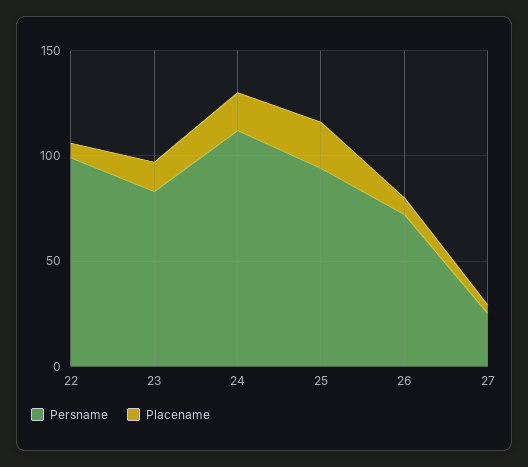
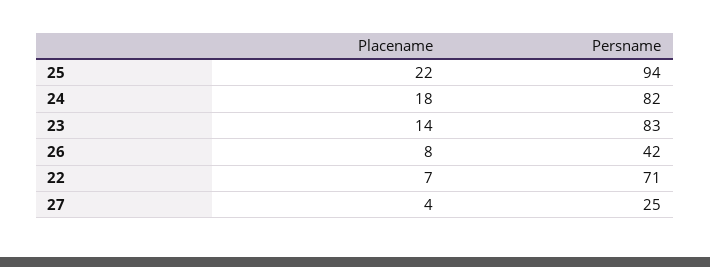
Persname, 22: 100 -> 71
Persname, 24: 110 -> 82
Persname, 26: 70 -> 42

